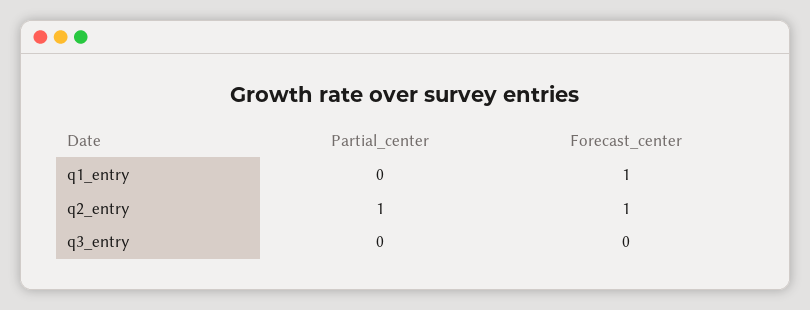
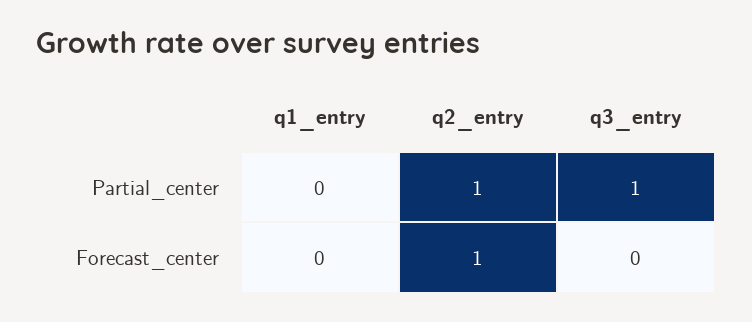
Forecast_center, q1_entry: 1 -> 0
Partial_center, q3_entry: 0 -> 1

